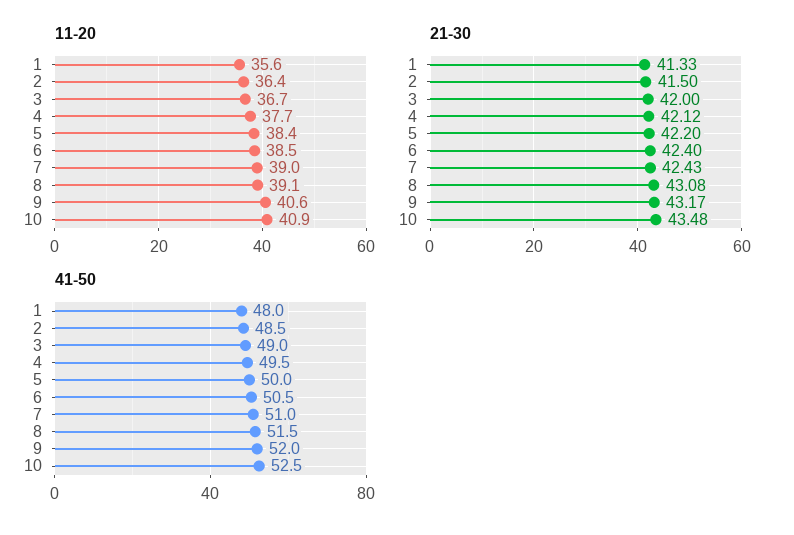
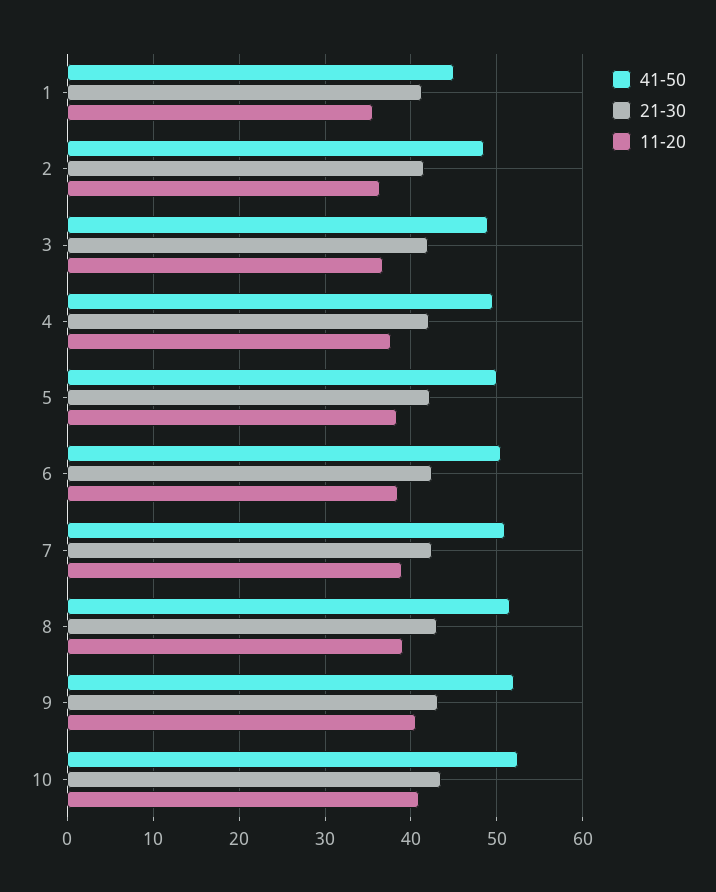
41-50, 1: 48 -> 45

